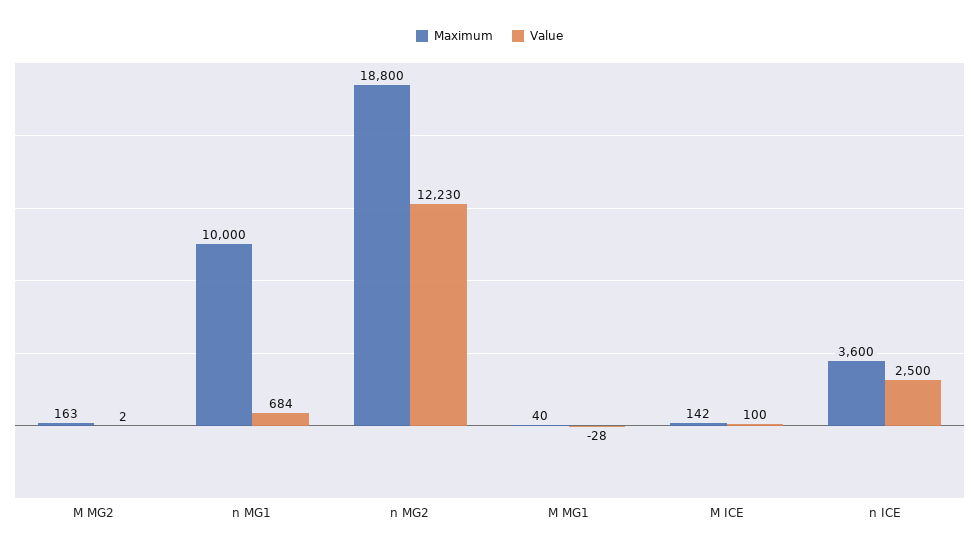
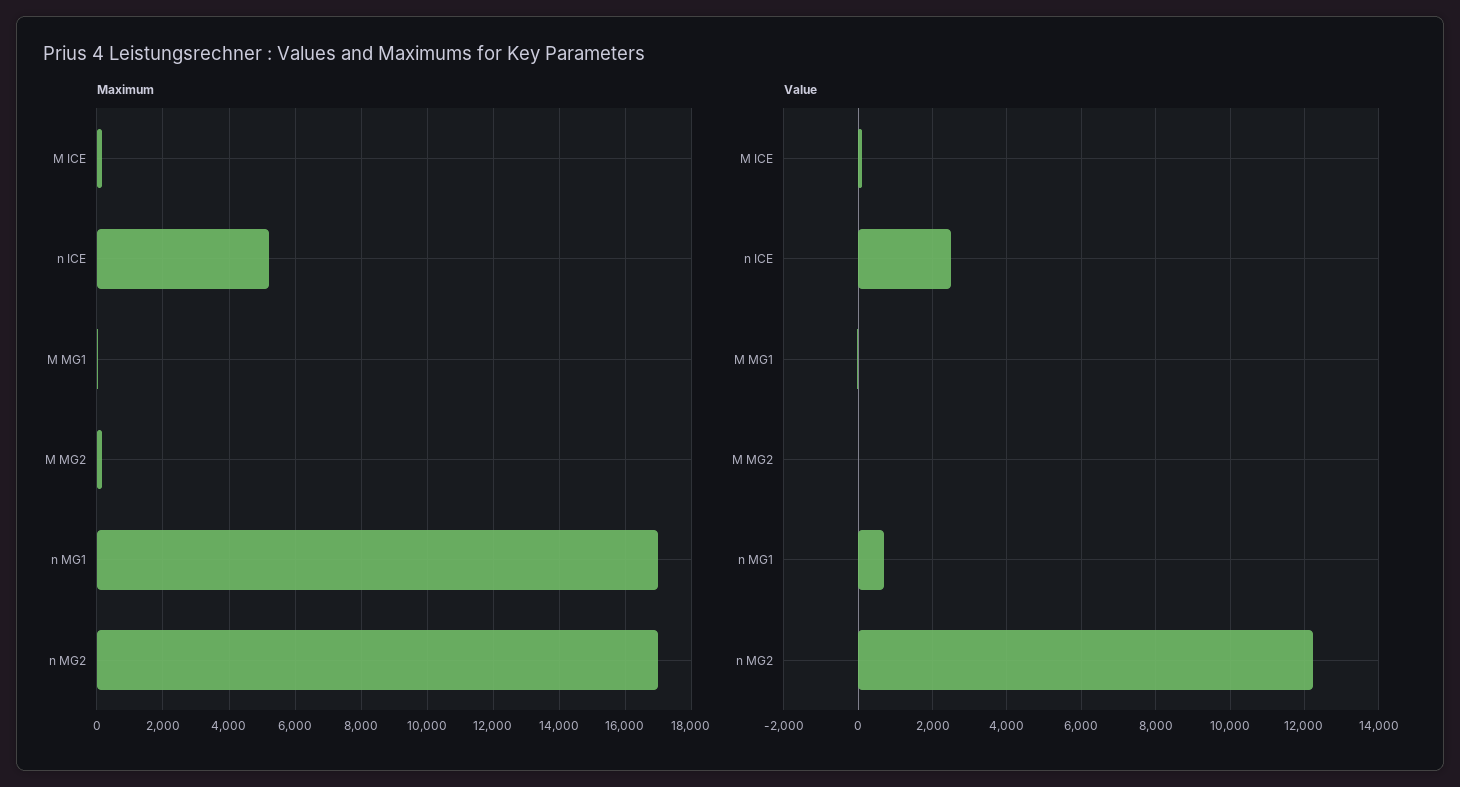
Maximum, n MG1: 10000 -> 17000
Maximum, n MG2: 18800 -> 17000
Maximum, n ICE: 3600 -> 5200

